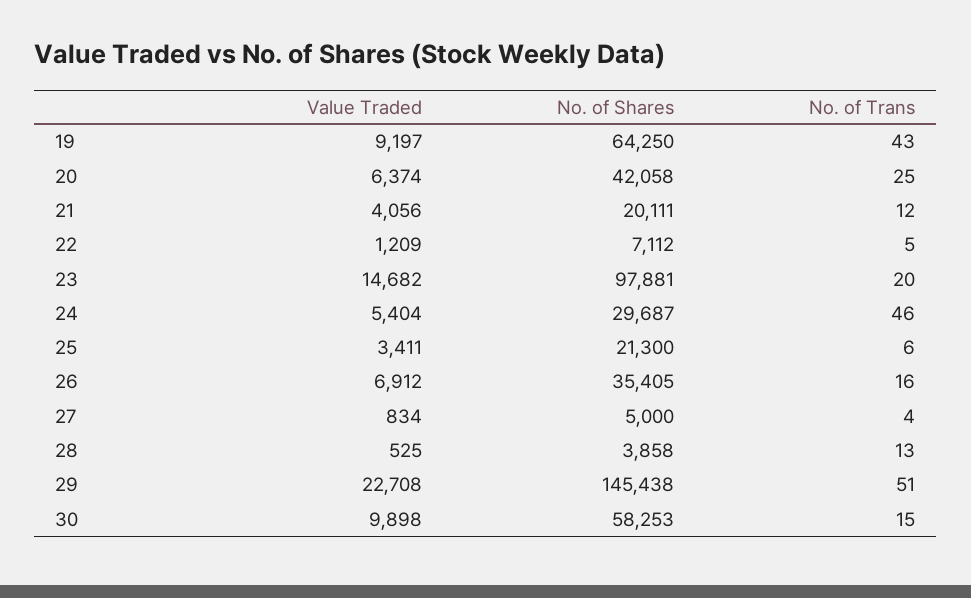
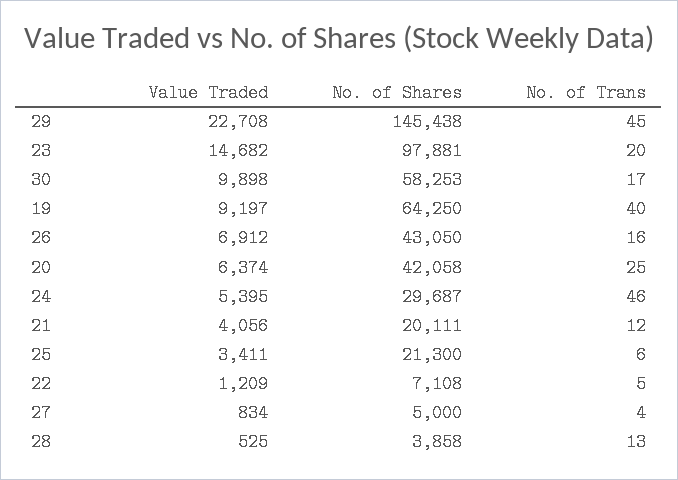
No. of Trans, 19: 43 -> 40
No. of Shares, 22: 7112 -> 7108
Value Traded, 24: 5404 -> 5395
No. of Shares, 26: 35405 -> 43050
No. of Trans, 29: 51 -> 45
No. of Trans, 30: 15 -> 17

